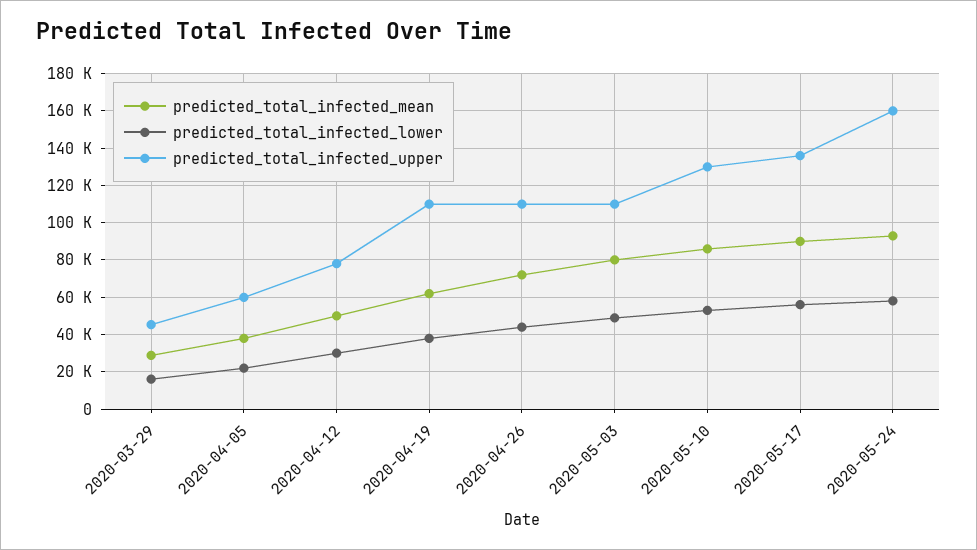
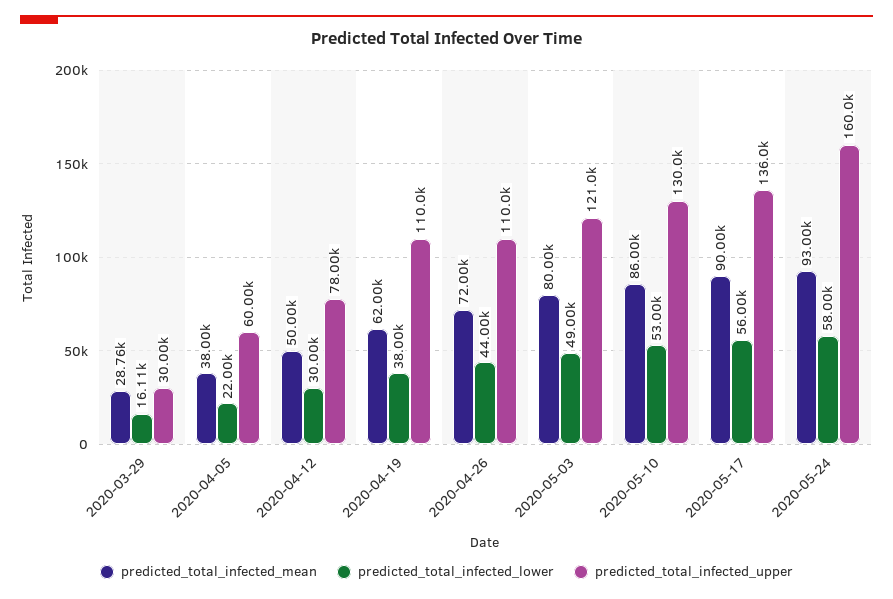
predicted_total_infected_upper, 2020-03-29: 45000 -> 30000
predicted_total_infected_upper, 2020-05-03: 110000 -> 121000

